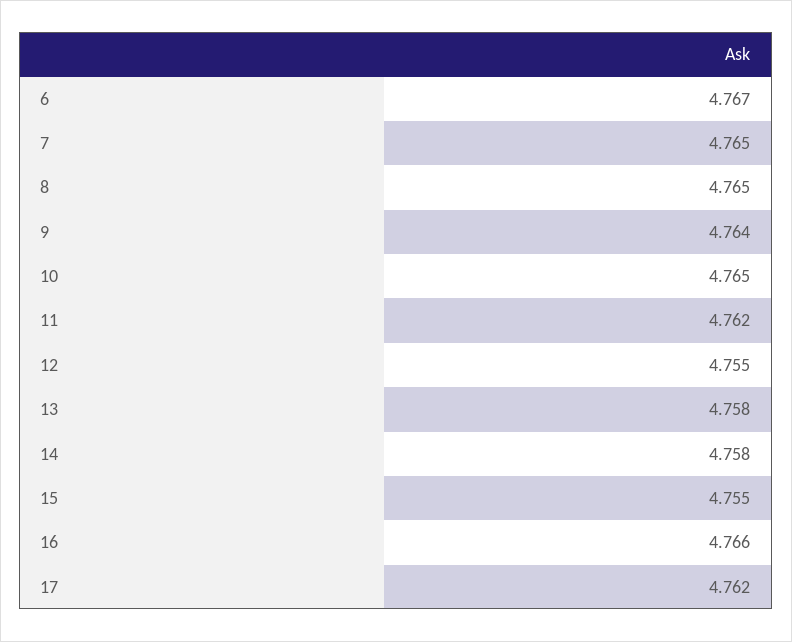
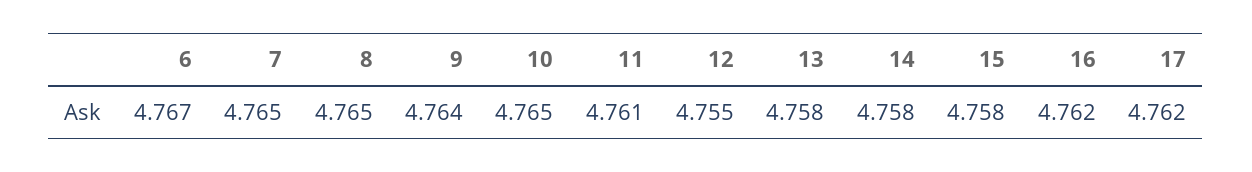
11: 4.762 -> 4.761
15: 4.755 -> 4.758
16: 4.766 -> 4.762

